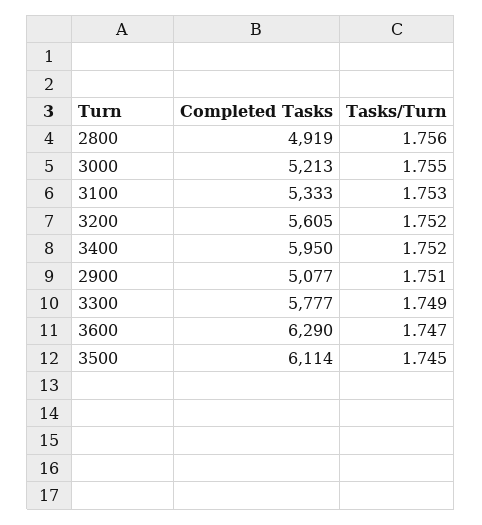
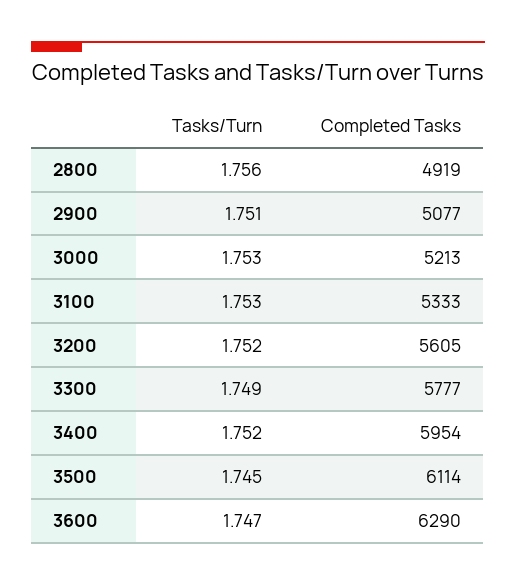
Tasks/Turn, 3000: 1.755 -> 1.753
Completed Tasks, 3400: 5950 -> 5954

